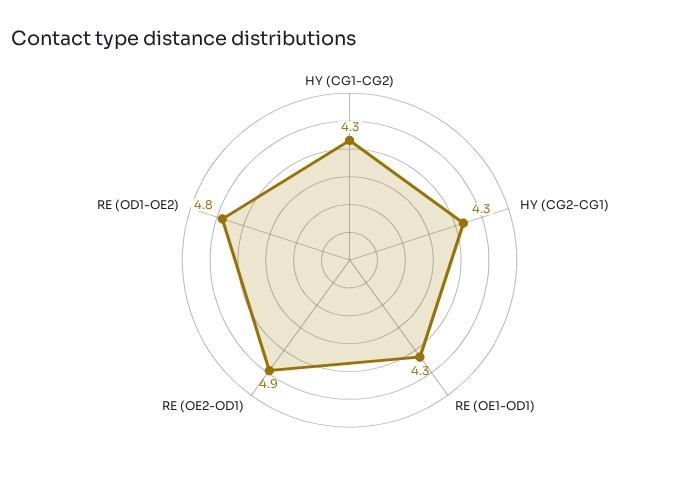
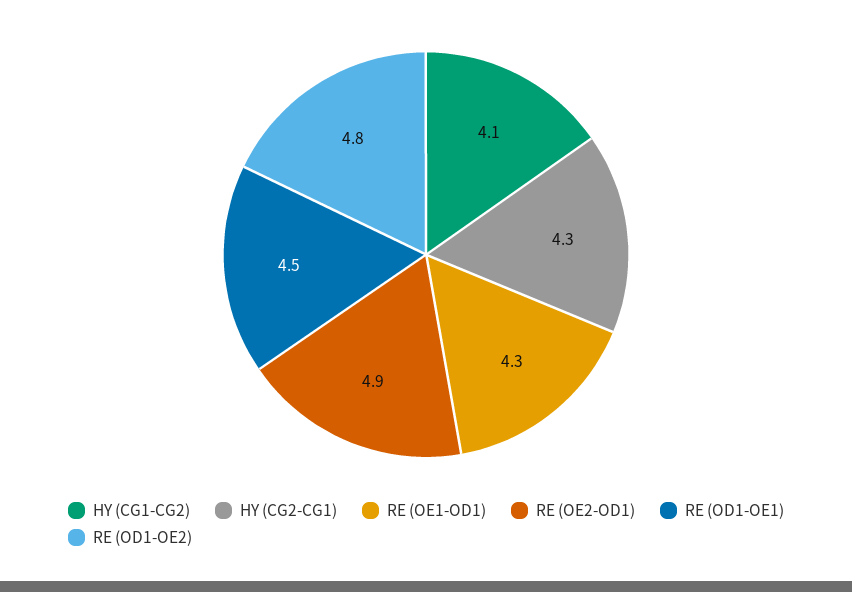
HY (CG1-CG2): 4.3 -> 4.1
RE (OD1-OE1): none -> 4.5

